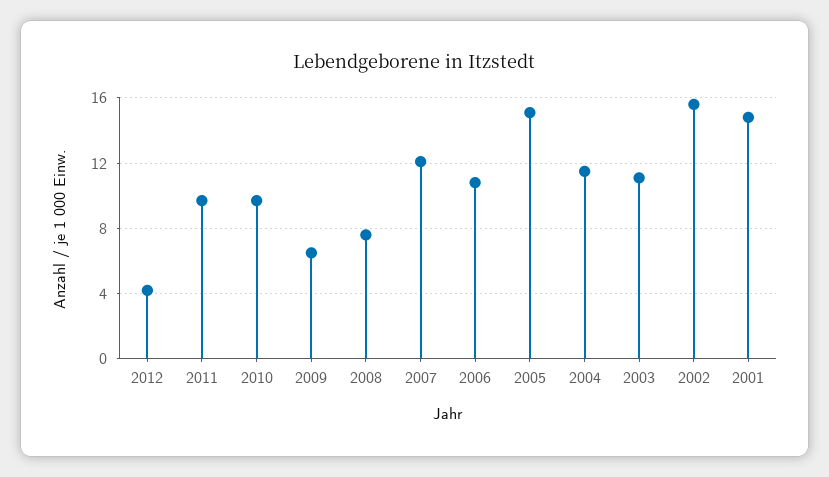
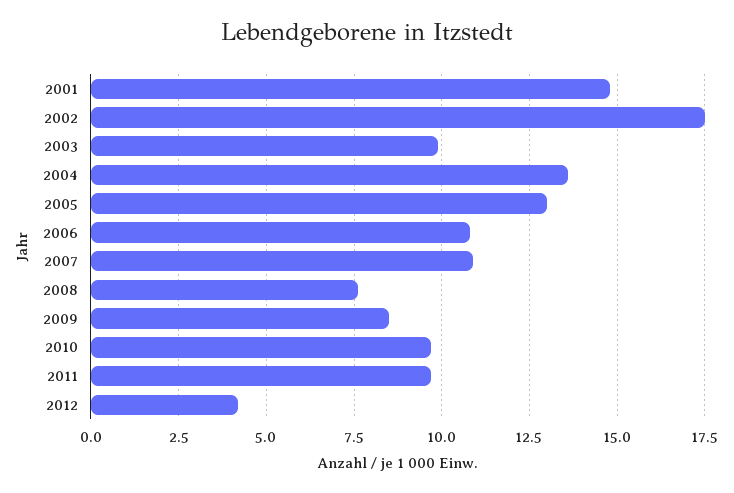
2009: 6.5 -> 8.5
2007: 12 -> 11
2005: 15 -> 13
2004: 11.5 -> 13.5
2003: 11 -> 10
2002: 15.5 -> 17.5

